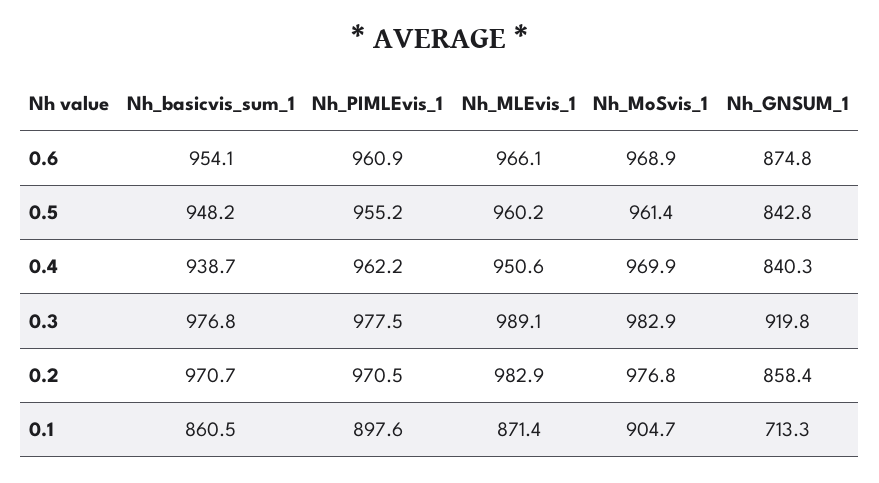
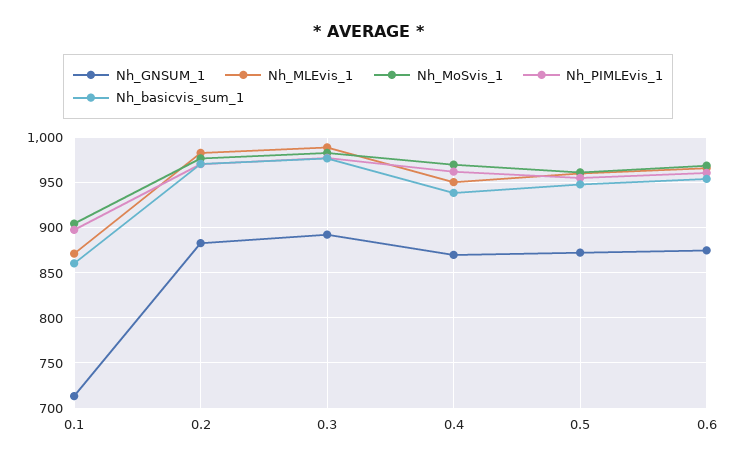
Nh_GNSUM_1, 0.5: 842.8 -> 870
Nh_GNSUM_1, 0.4: 840.3 -> 870
Nh_GNSUM_1, 0.3: 919.8 -> 890
Nh_GNSUM_1, 0.2: 858.4 -> 880

